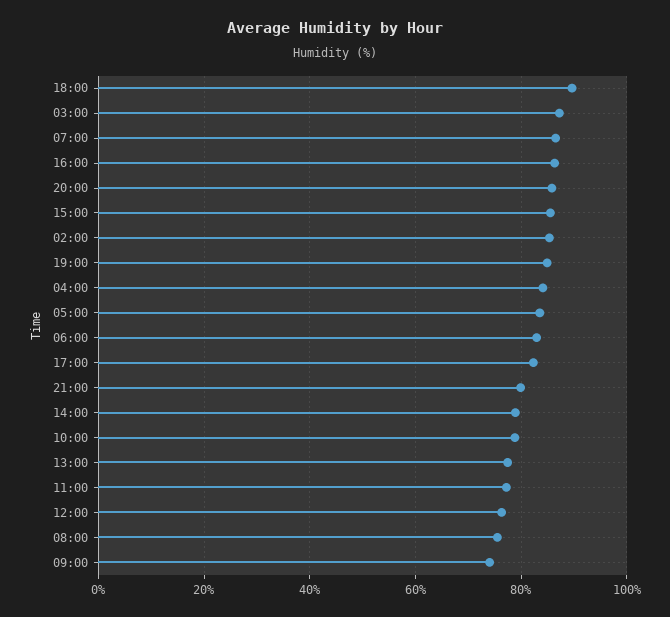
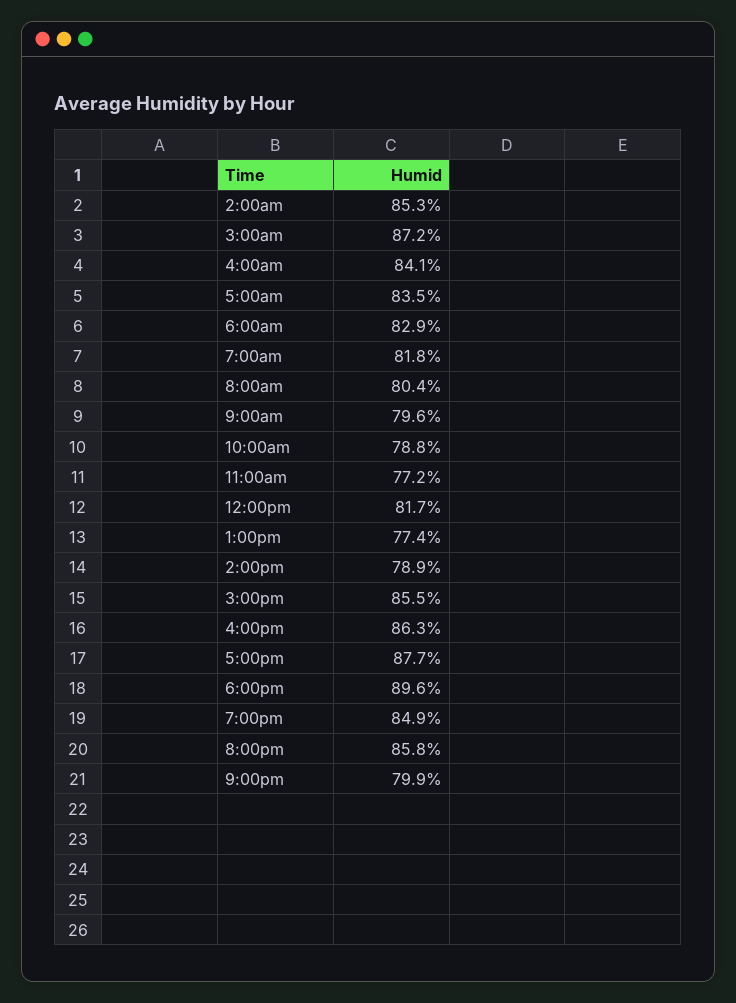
07:00: 86 -> 81.8
17:00: 82 -> 87.7
12:00: 76 -> 81.7
08:00: 76 -> 80.4
09:00: 74 -> 79.6

